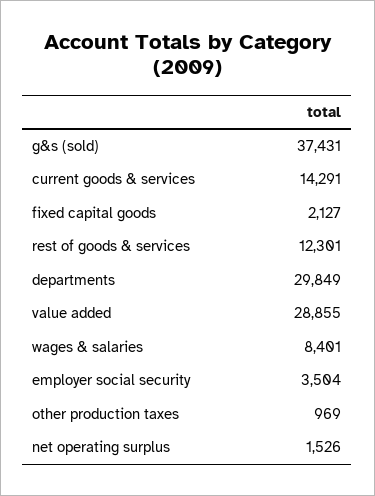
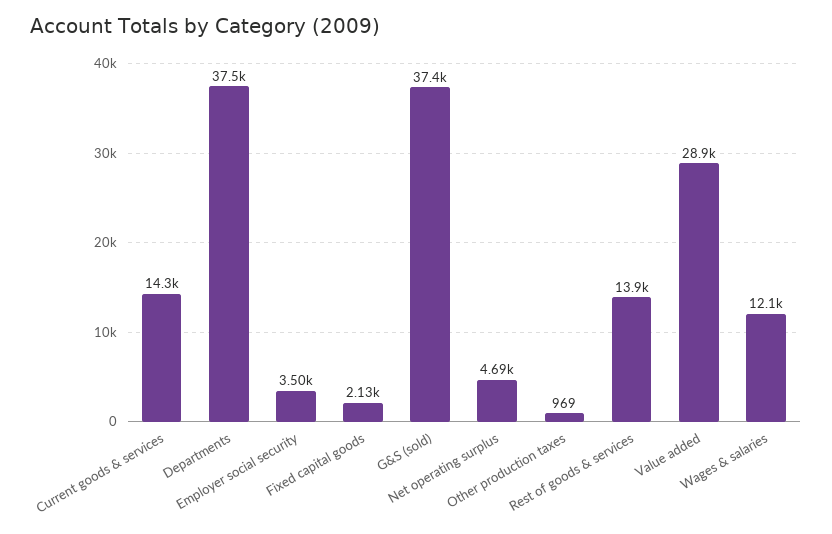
rest of goods & services: 12301 -> 13900
departments: 29849 -> 37500
wages & salaries: 8401 -> 12100
net operating surplus: 1526 -> 4690

